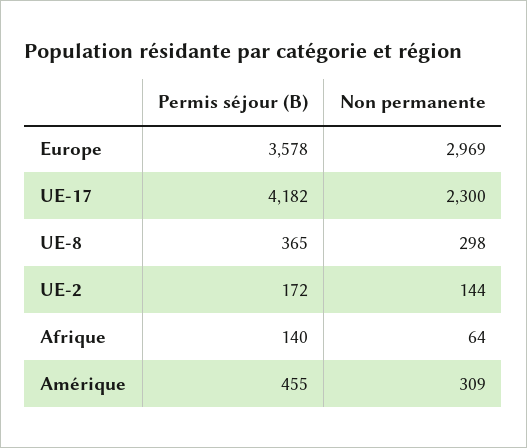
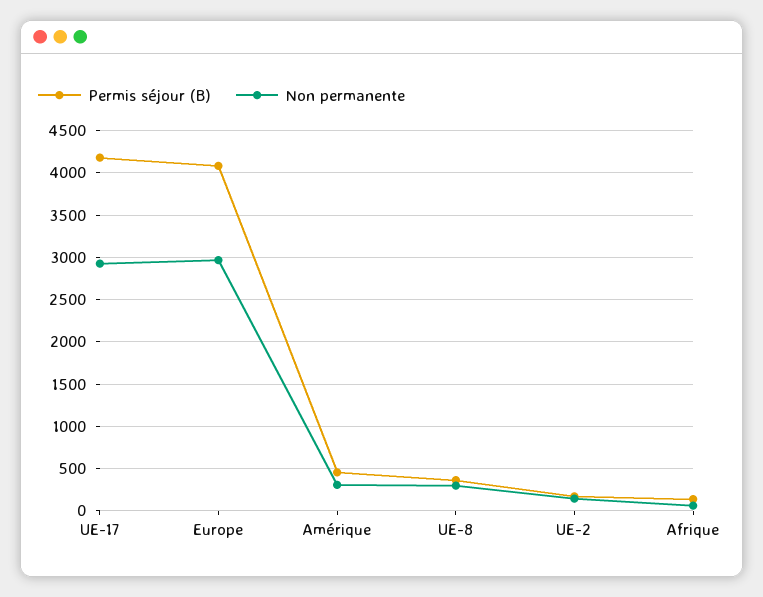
Permis séjour (B), Europe: 3578 -> 4100
Non permanente, UE-17: 2300 -> 2900

